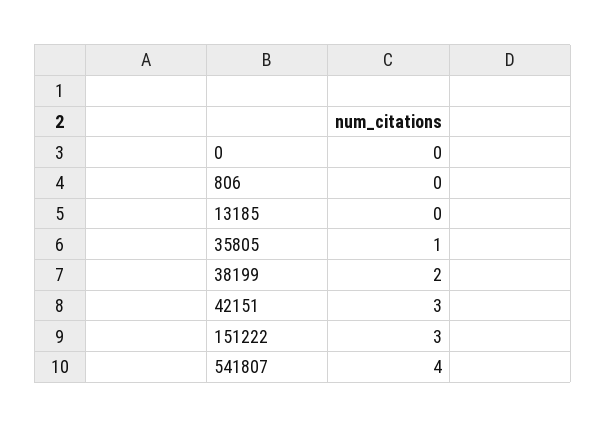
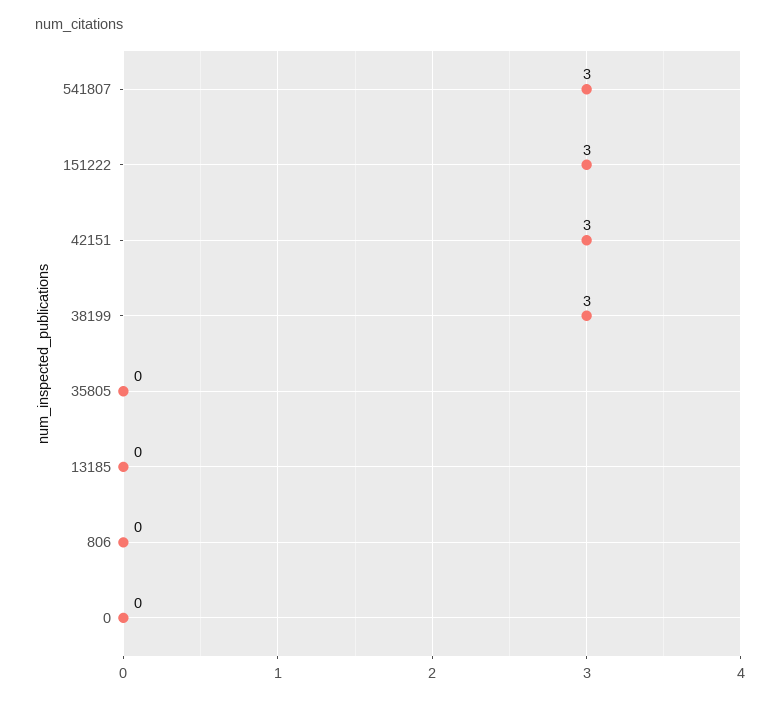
35805: 1 -> 0
38199: 2 -> 3
541807: 4 -> 3

